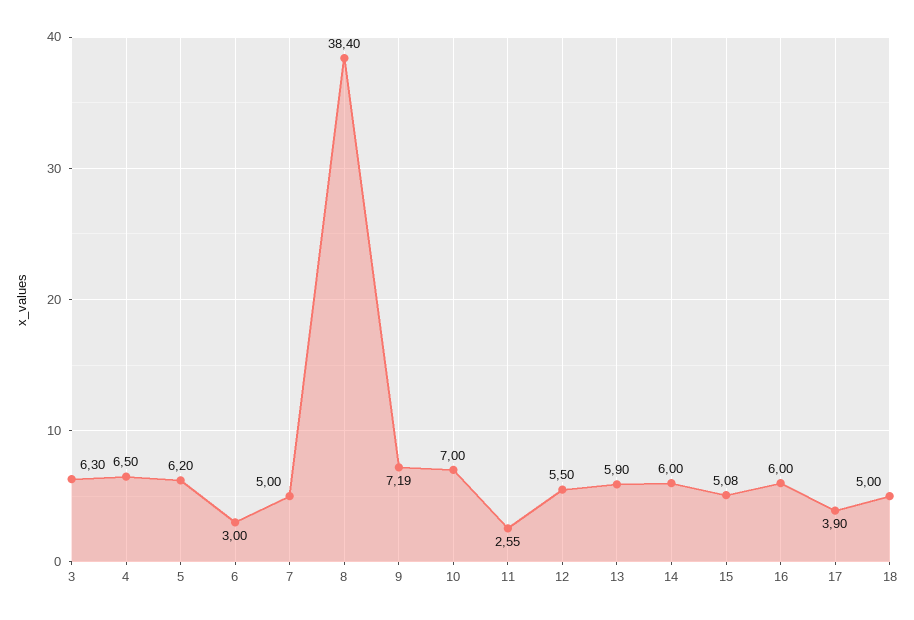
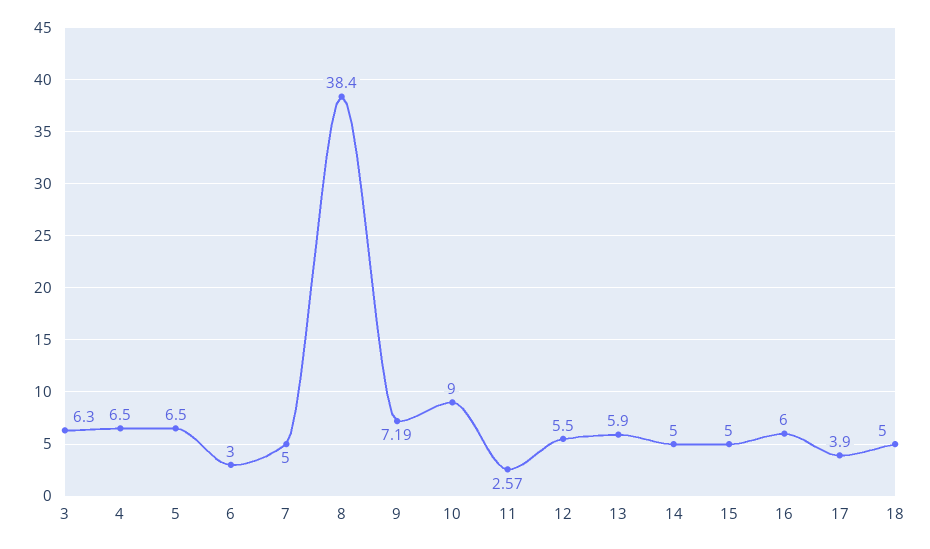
5: 6.2 -> 6.5
10: 7 -> 9
11: 2.55 -> 2.57
14: 6 -> 5
15: 5.08 -> 5

